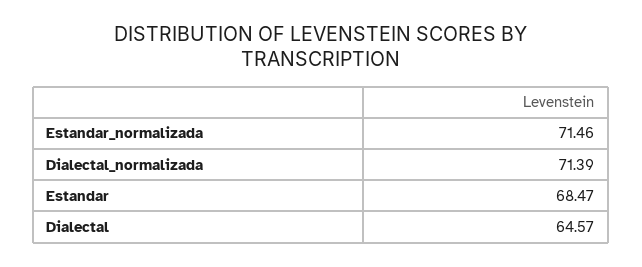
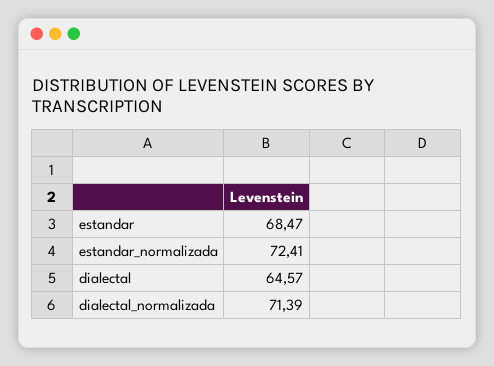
Estandar_normalizada: 71.46 -> 72.41

